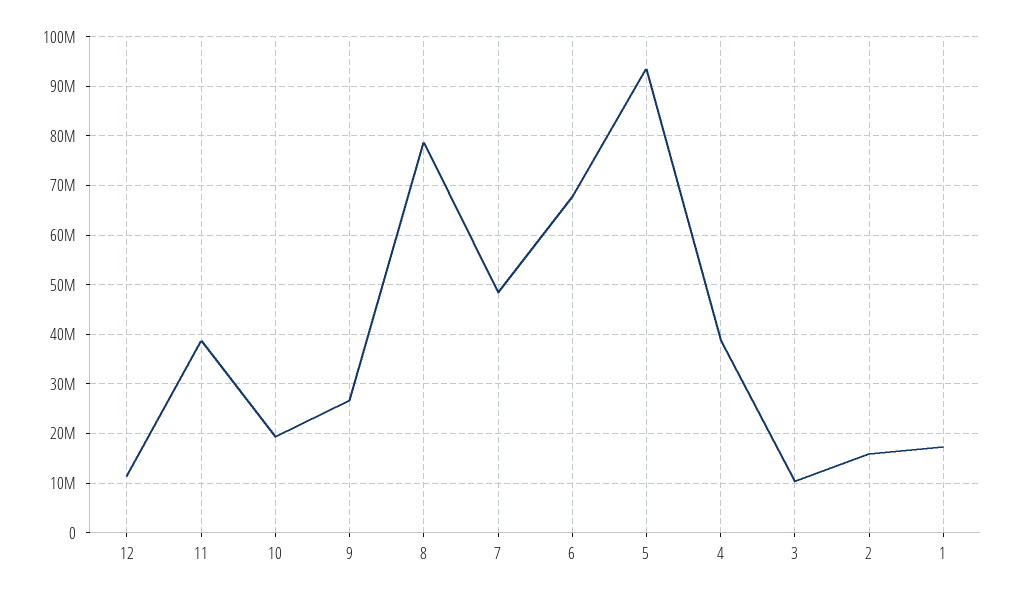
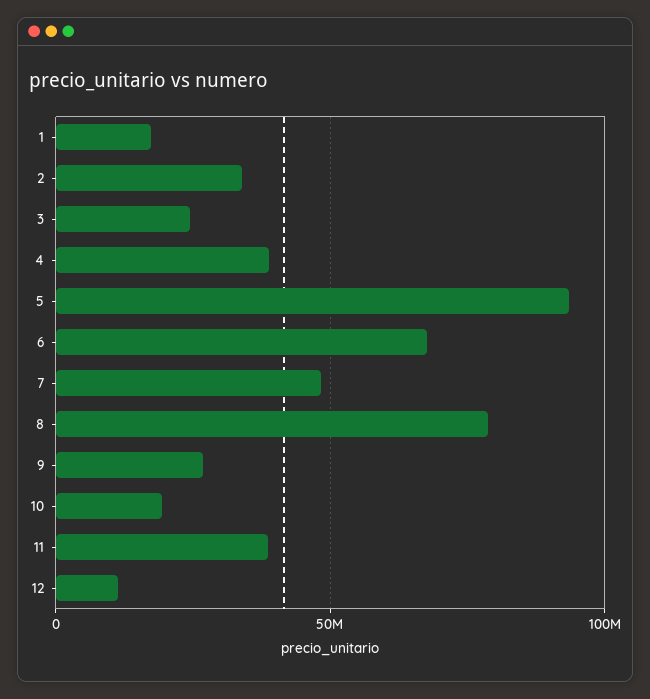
3: 10000000 -> 25000000
2: 16000000 -> 35000000

